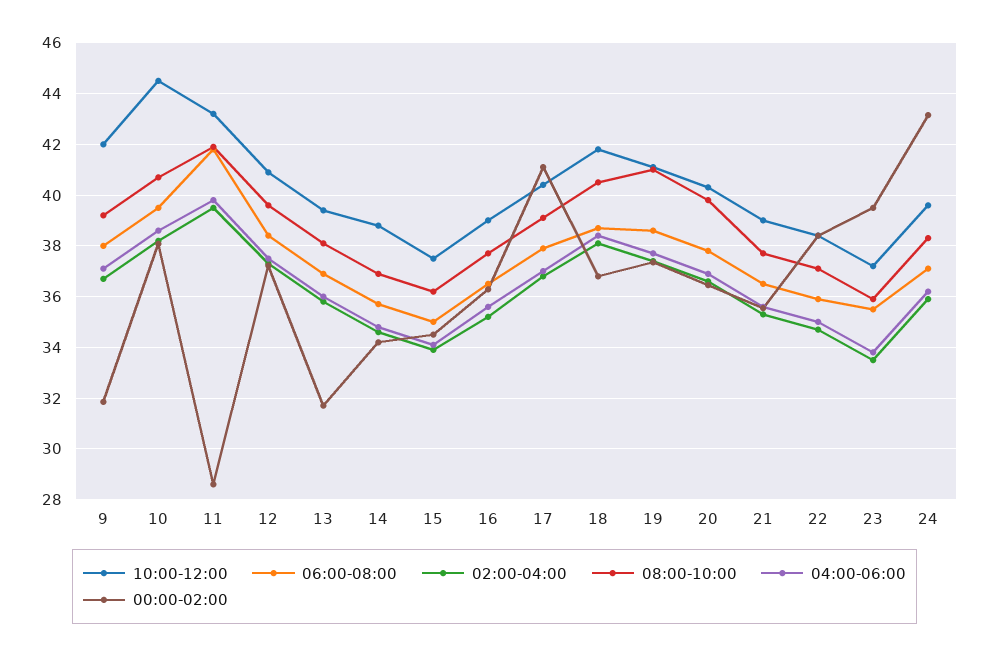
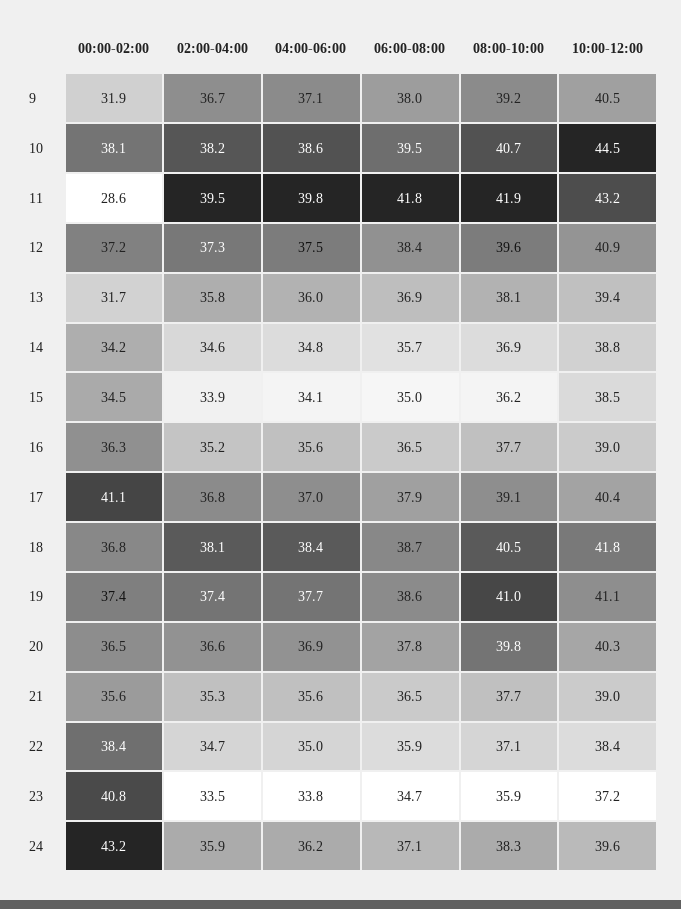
10:00-12:00, 9: 42 -> 40.5
10:00-12:00, 15: 37.5 -> 38.5
06:00-08:00, 23: 35.5 -> 34.7
00:00-02:00, 23: 39.5 -> 40.8

